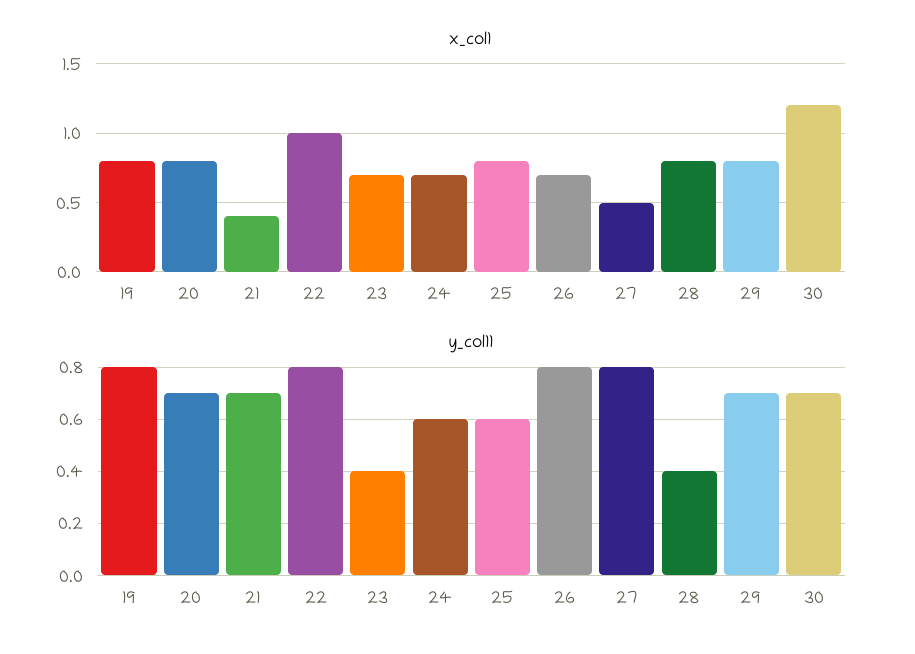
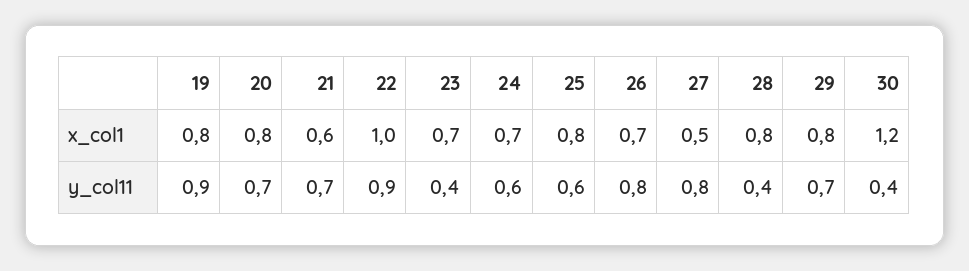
x_col1, 21: 0.4 -> 0.6
y_col11, 19: 0.8 -> 0.9
y_col11, 22: 0.8 -> 0.9
y_col11, 30: 0.7 -> 0.4

